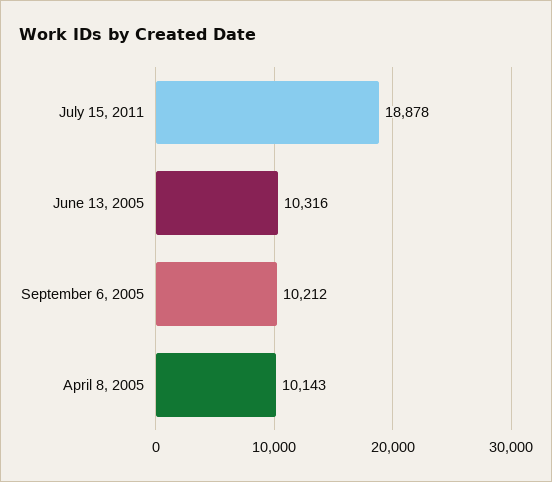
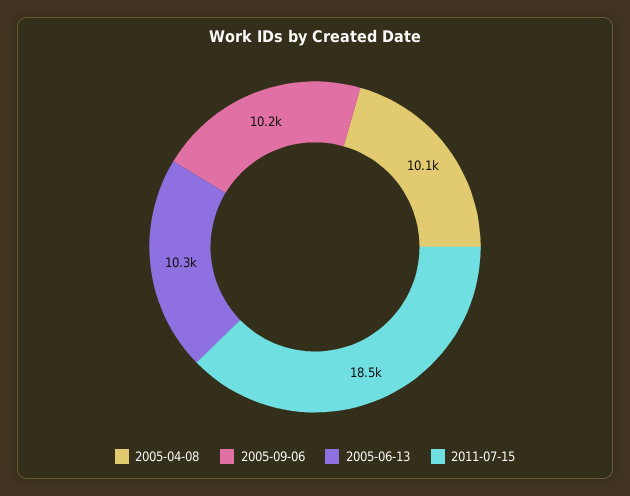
July 15, 2011: 18878 -> 18500

